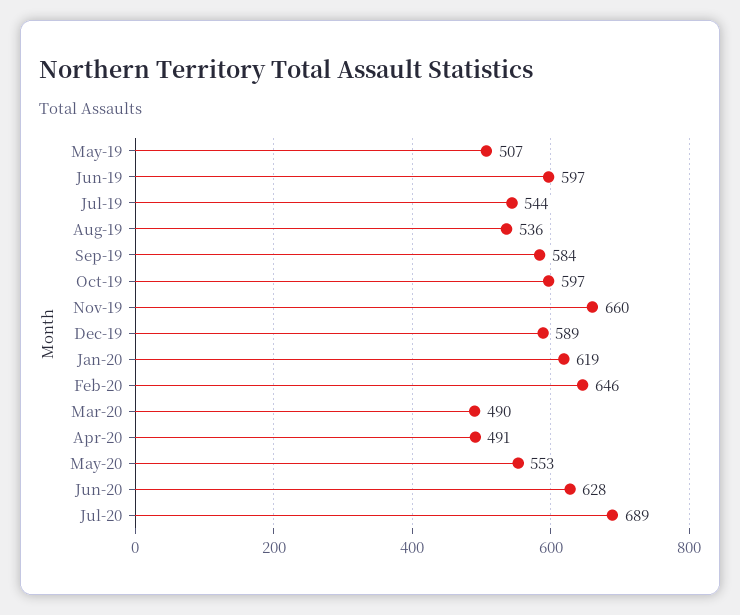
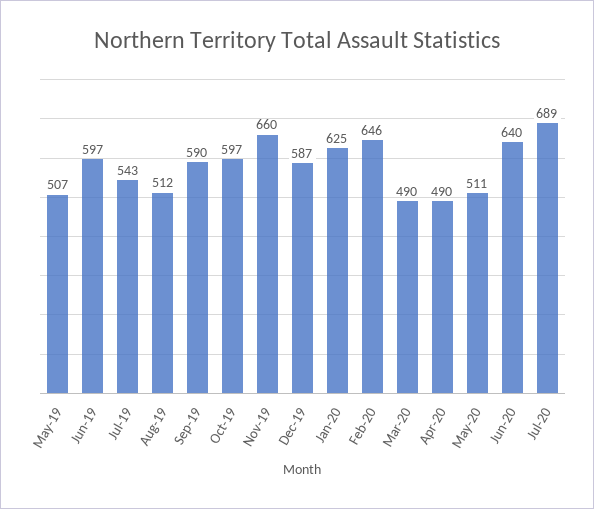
Jul-19: 544 -> 543
Aug-19: 536 -> 512
Sep-19: 584 -> 590
Dec-19: 589 -> 587
Jan-20: 619 -> 625
Apr-20: 491 -> 490
May-20: 553 -> 511
Jun-20: 628 -> 640

